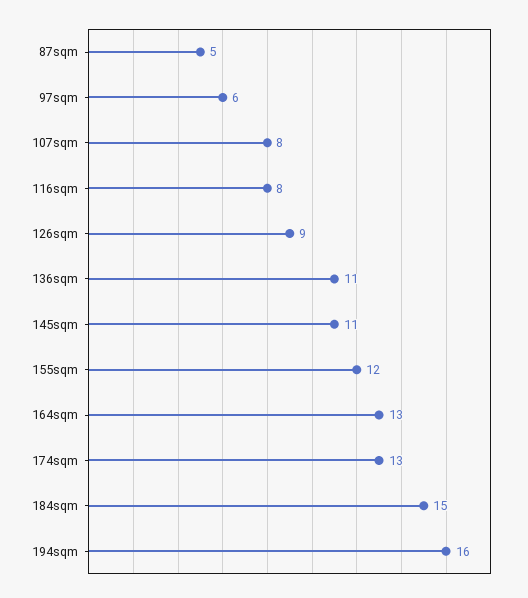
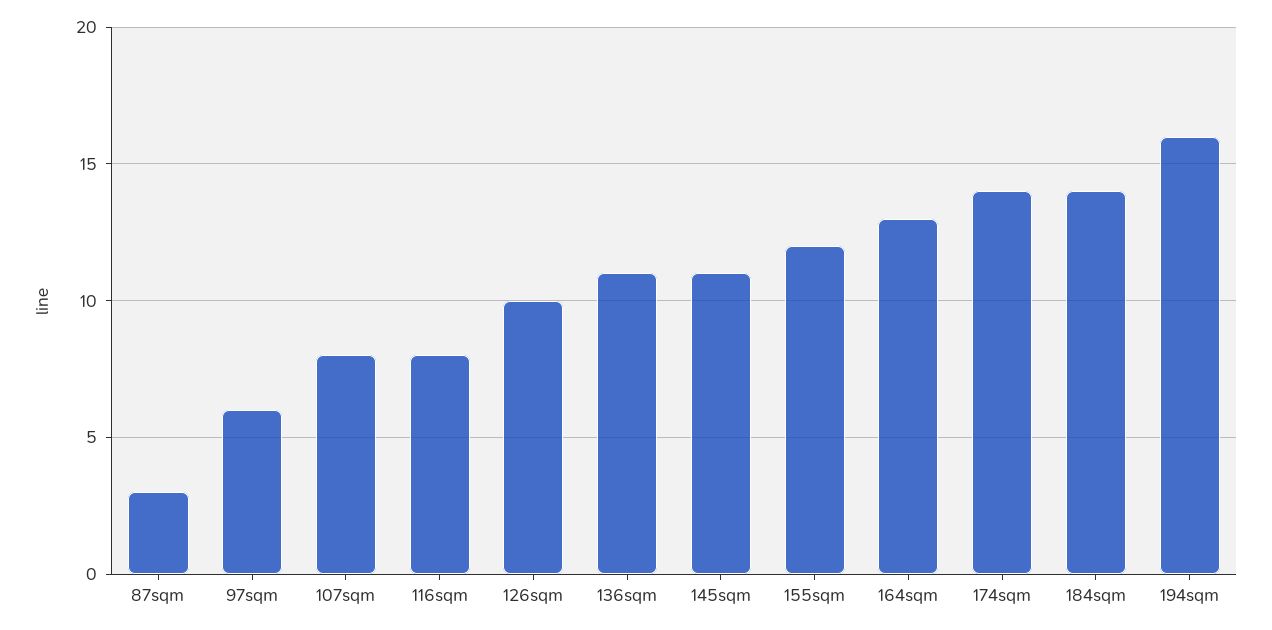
87sqm: 5 -> 3
126sqm: 9 -> 10
174sqm: 13 -> 14
184sqm: 15 -> 14

